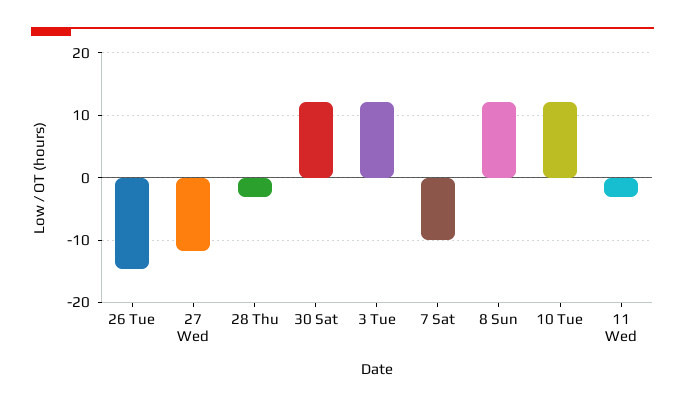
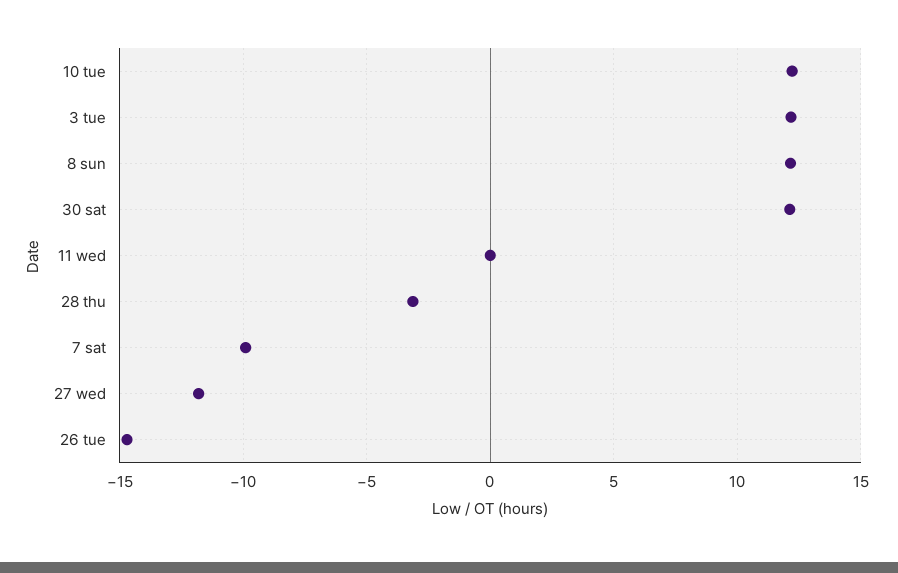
11 Wed: -3 -> 0

